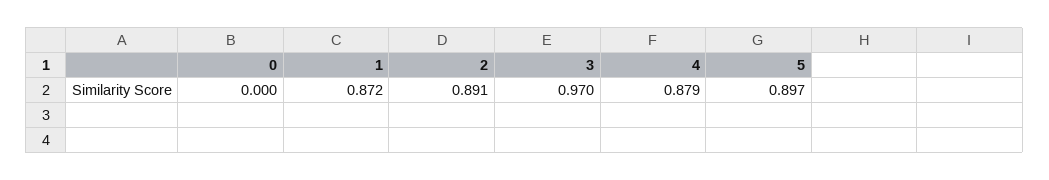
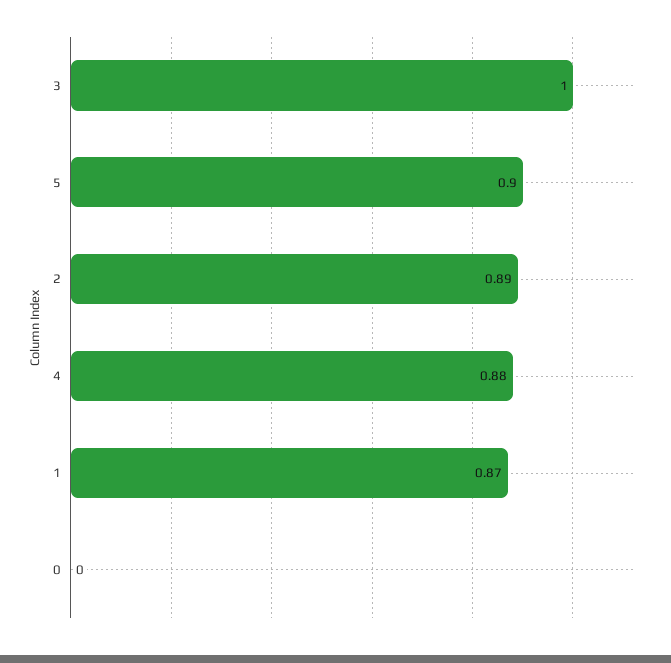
3: 0.97 -> 1

